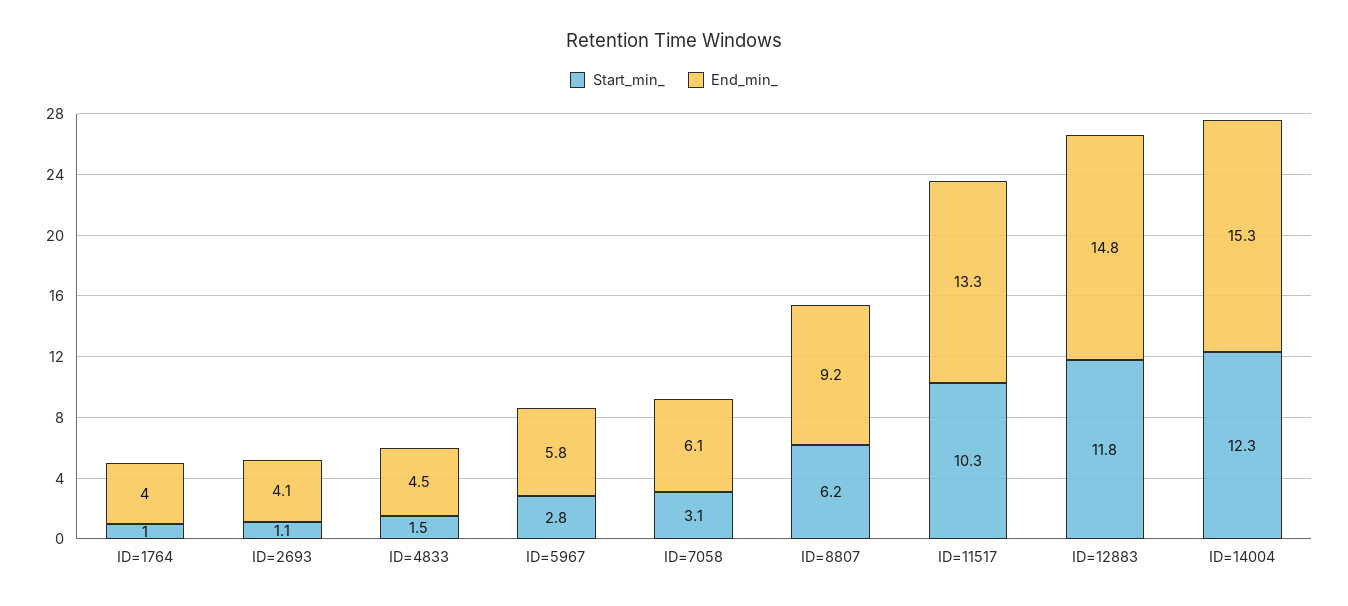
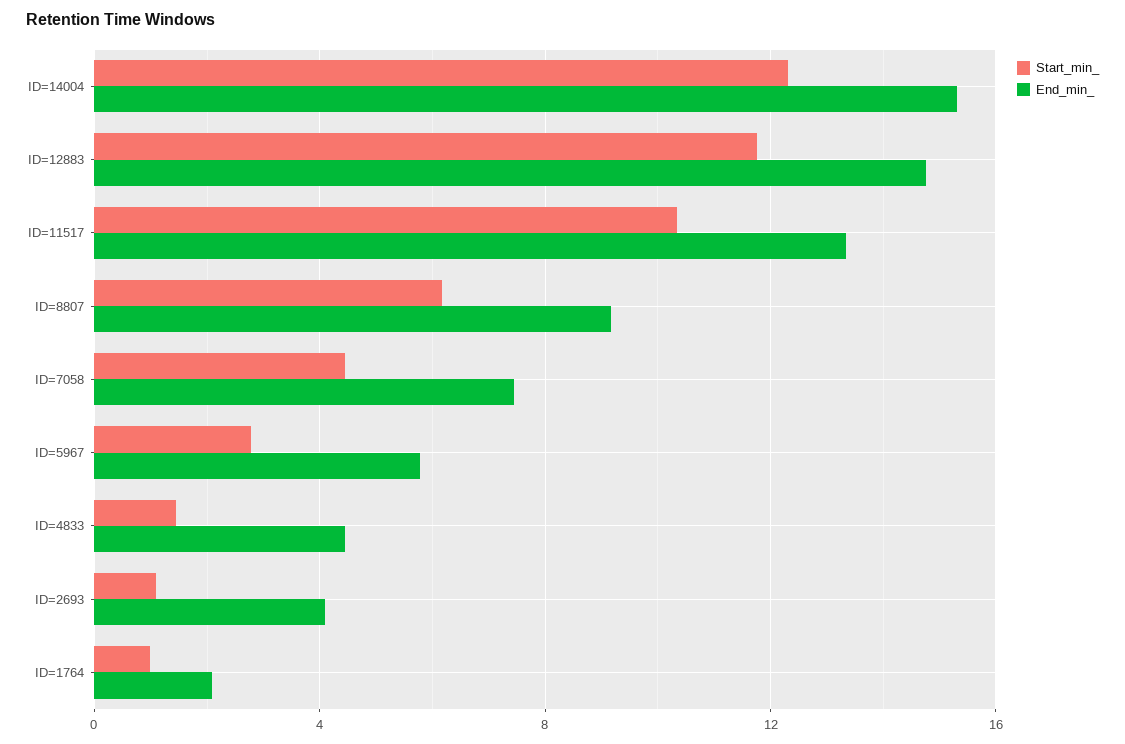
End_min_, ID=1764: 4 -> 2
Start_min_, ID=7058: 3.1 -> 4.5
End_min_, ID=7058: 6.1 -> 7.5

